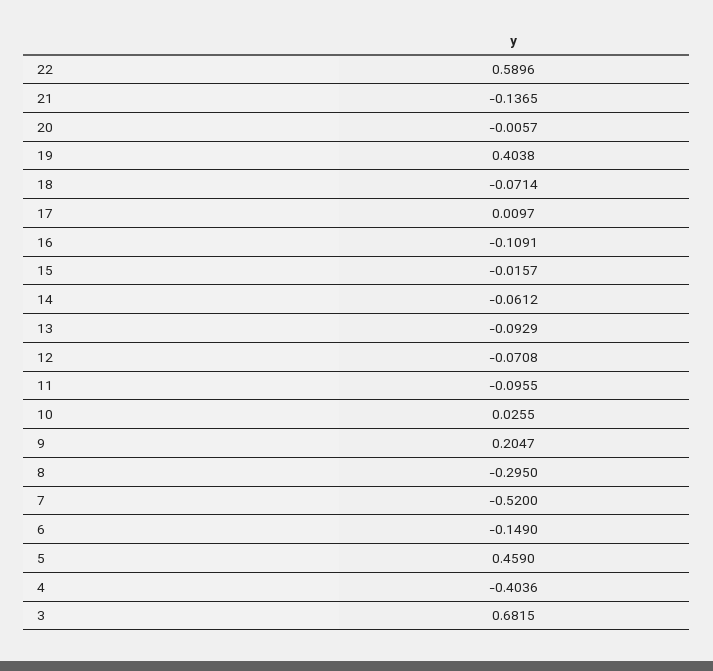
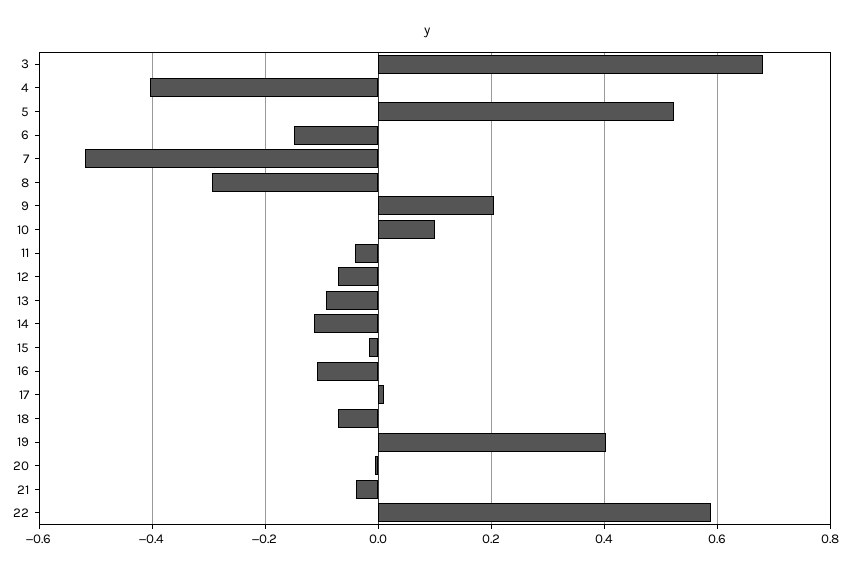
21: -0.1365 -> -0.04
14: -0.0612 -> -0.12
11: -0.0955 -> -0.04
10: 0.0255 -> 0.1
5: 0.459 -> 0.52

